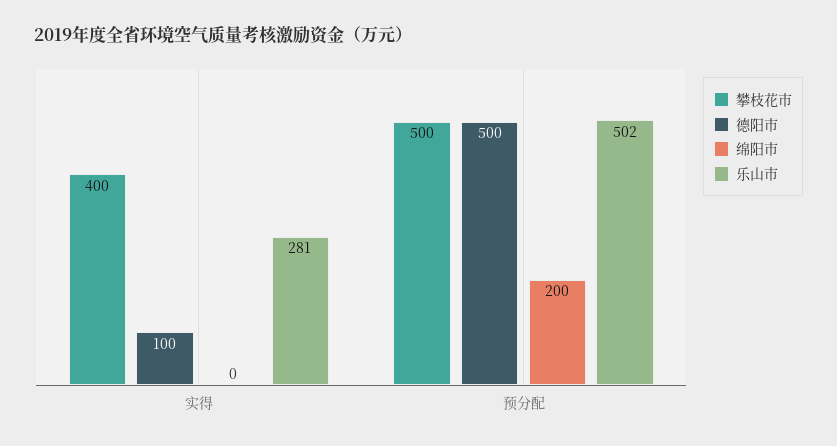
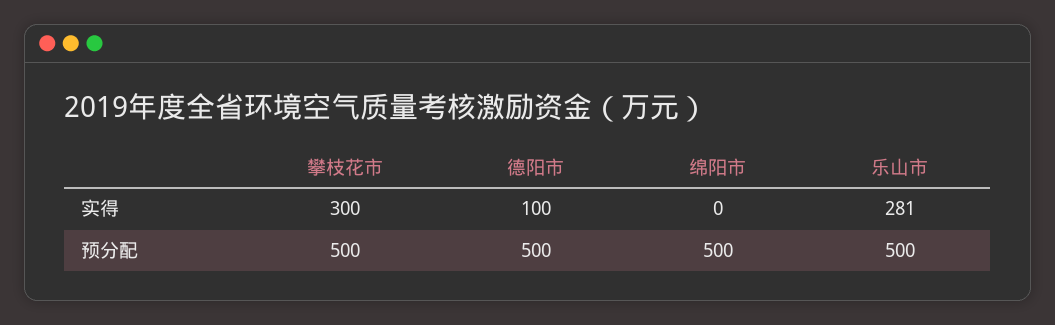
攀枝花市, 实得: 400 -> 300
绵阳市, 预分配: 200 -> 500
乐山市, 预分配: 502 -> 500

